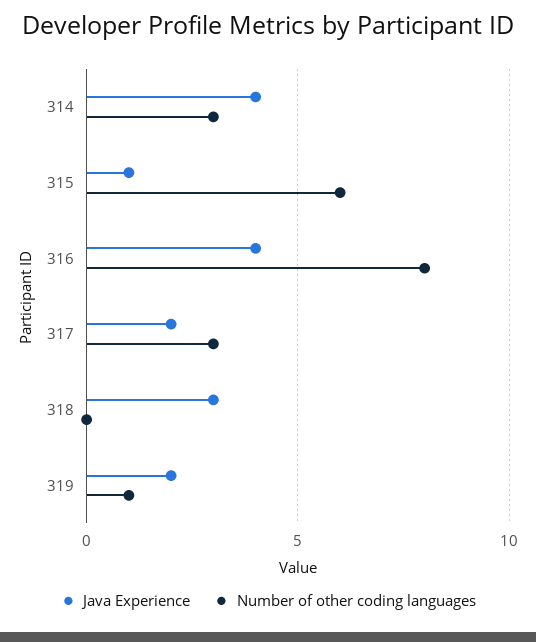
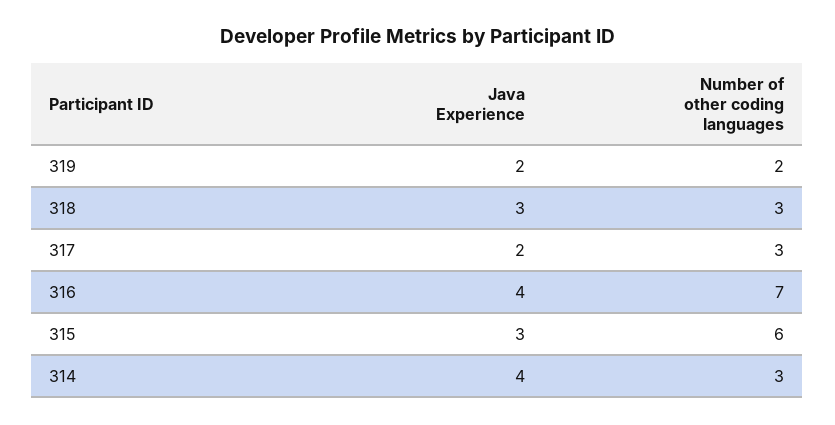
Java Experience, 315: 1 -> 3
Number of other coding languages, 316: 8 -> 7
Number of other coding languages, 318: 0 -> 3
Number of other coding languages, 319: 1 -> 2

